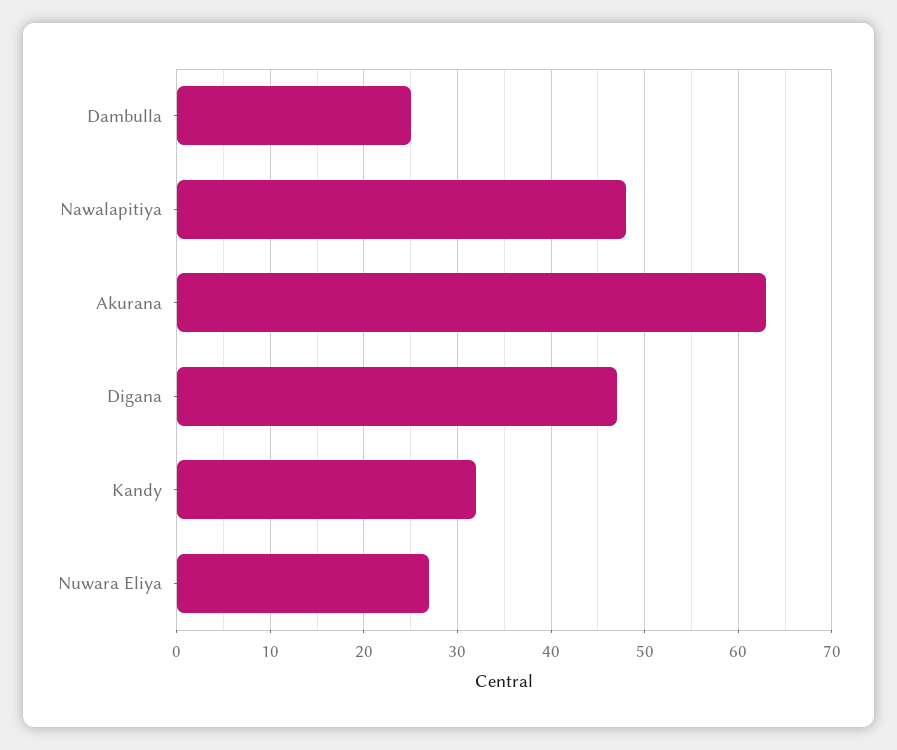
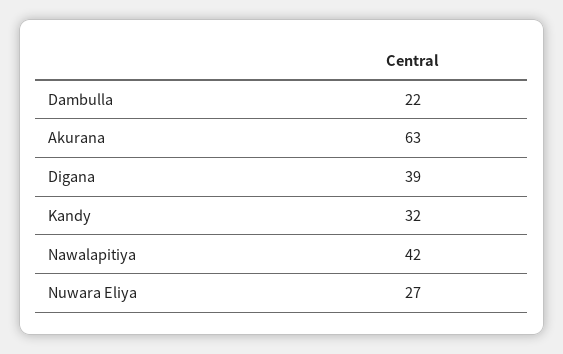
Dambulla: 25 -> 22
Nawalapitiya: 48 -> 42
Digana: 47 -> 39

